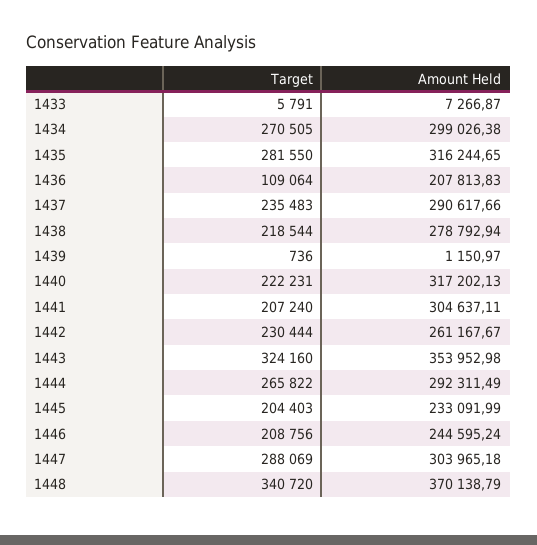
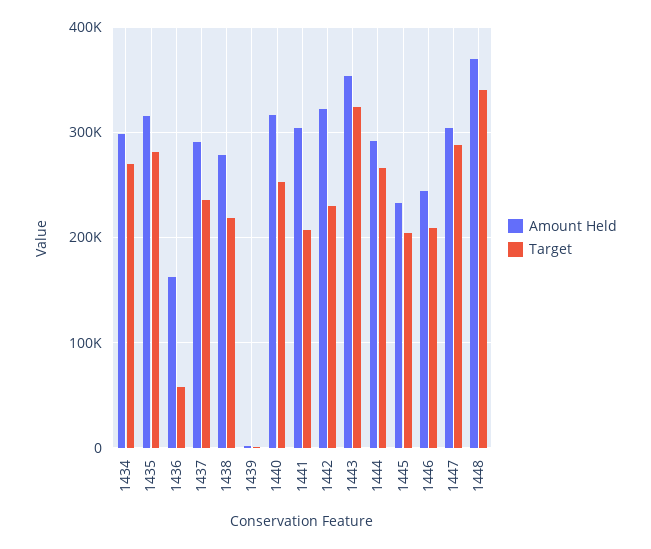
Target, 1433: 5791 -> none
Amount Held, 1433: 7266.87 -> none
Target, 1436: 109064 -> 60000
Amount Held, 1436: 207813.83 -> 160000
Target, 1440: 222231 -> 250000
Amount Held, 1442: 261167.67 -> 320000

